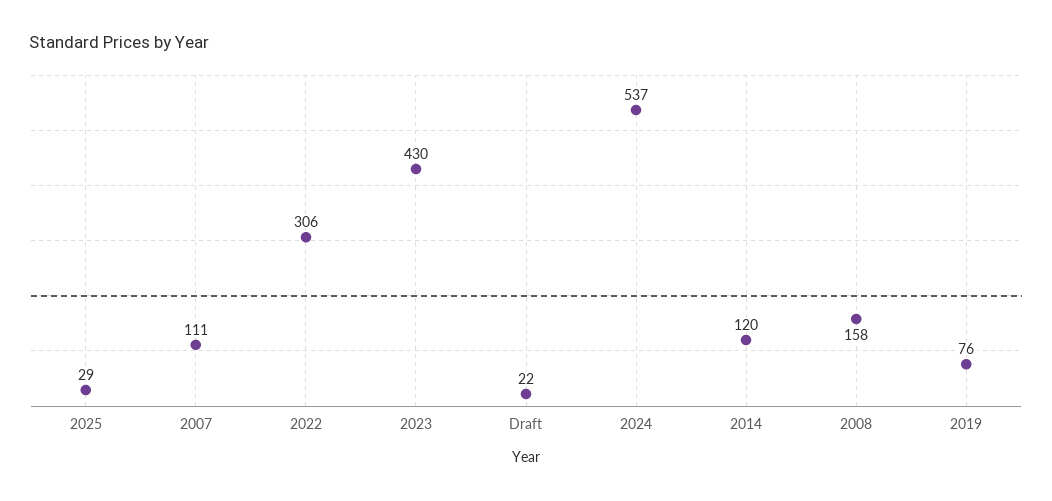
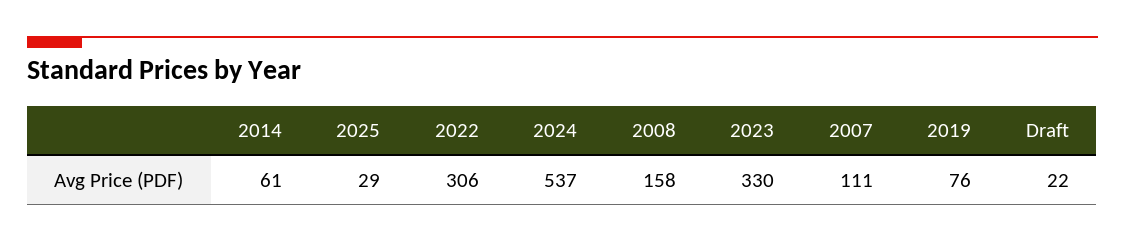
2023: 430 -> 330
2014: 120 -> 61

